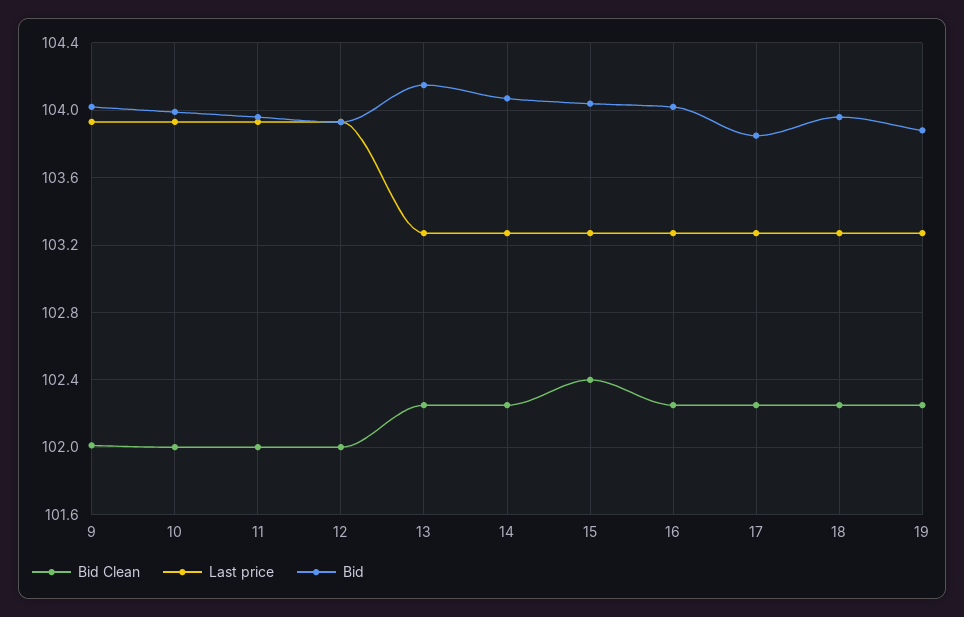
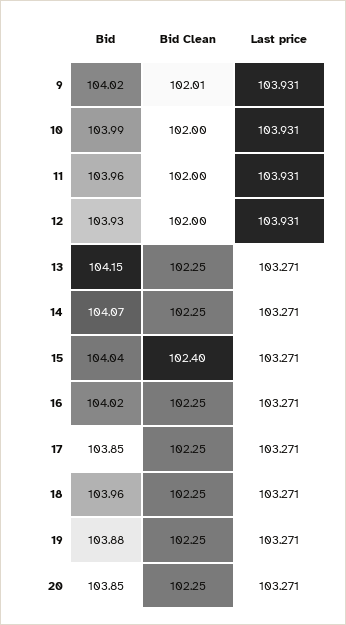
Bid, 20: none -> 103.85
Bid Clean, 20: none -> 102.25
Last price, 20: none -> 103.271

